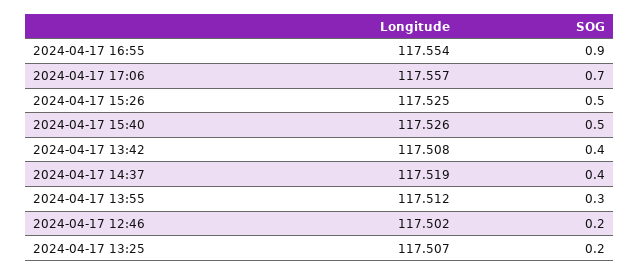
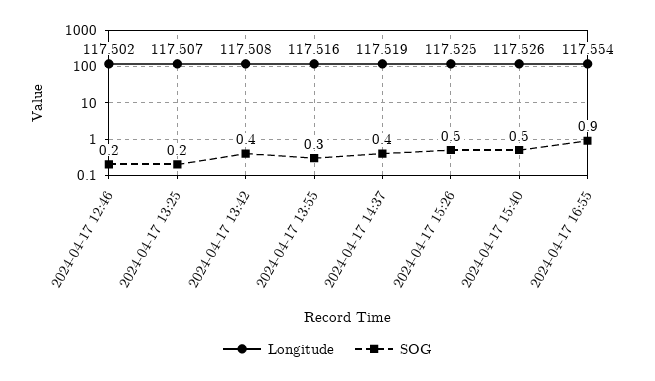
Longitude, 2024-04-17 17:06: 117.557 -> none
SOG, 2024-04-17 17:06: 0.7 -> none
Longitude, 2024-04-17 13:55: 117.512 -> 117.516

